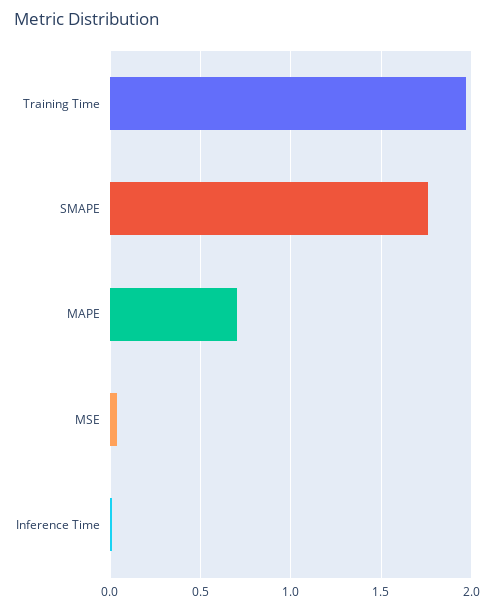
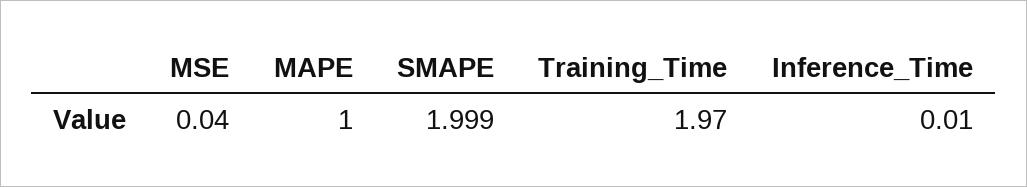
SMAPE: 1.75 -> 1.999
MAPE: 0.7 -> 1

